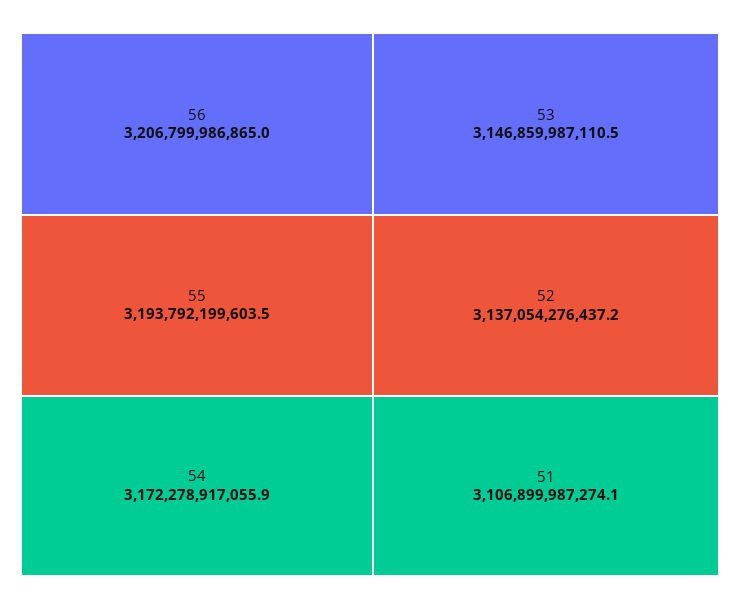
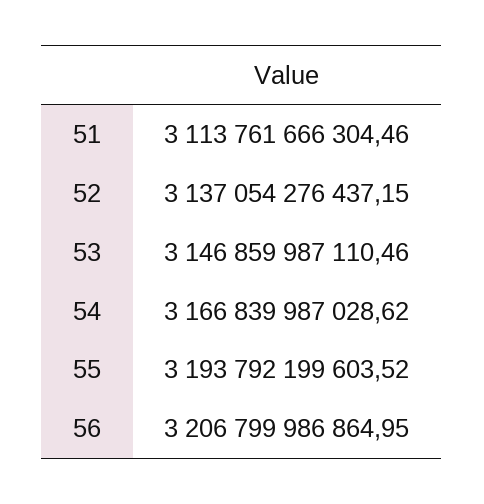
54: 3172278917055.9 -> 3166839987028.62
51: 3106899987274.1 -> 3113761666304.46

